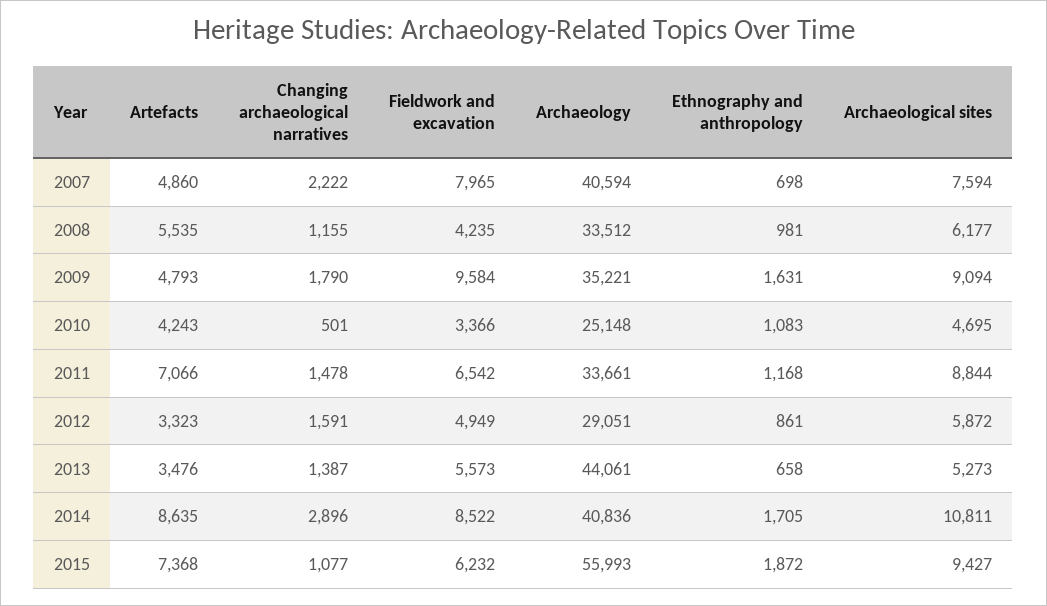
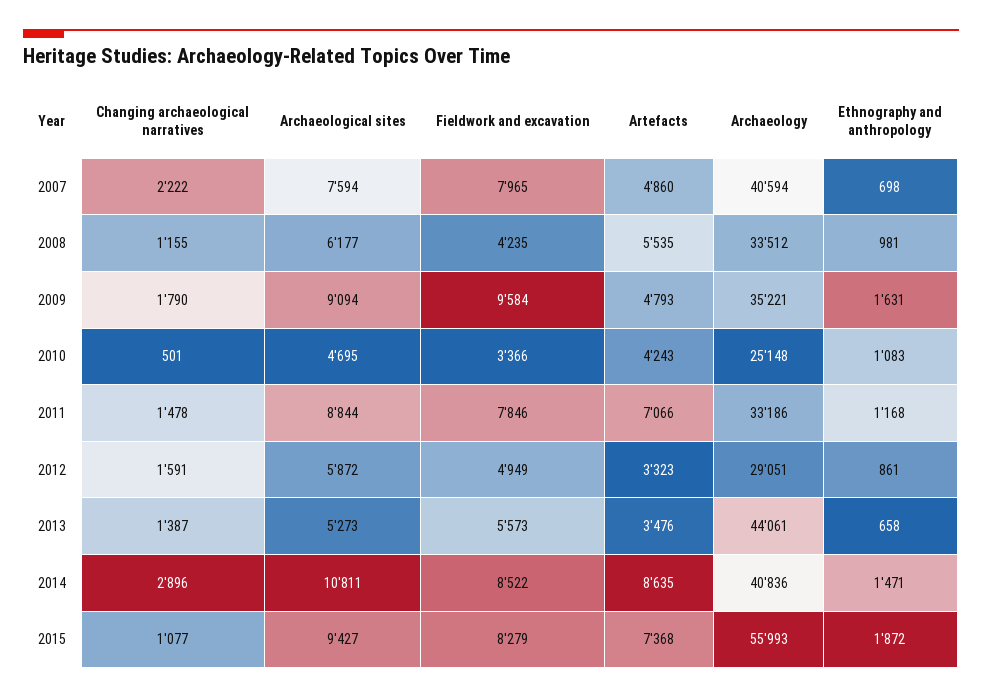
Fieldwork and excavation, 2011: 6542 -> 7846
Archaeology, 2011: 33661 -> 33186
Ethnography and anthropology, 2014: 1705 -> 1471
Fieldwork and excavation, 2015: 6232 -> 8279

